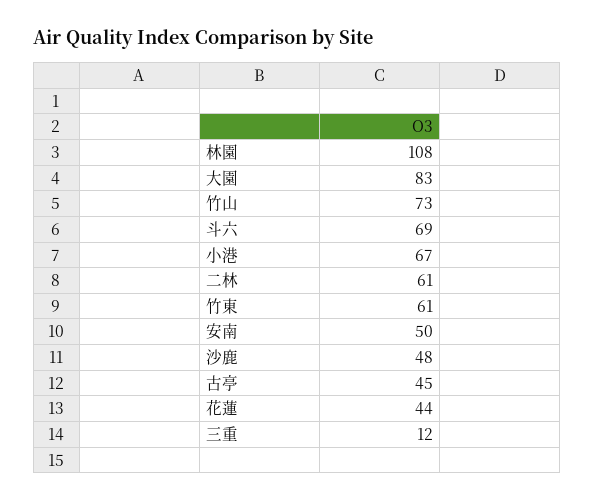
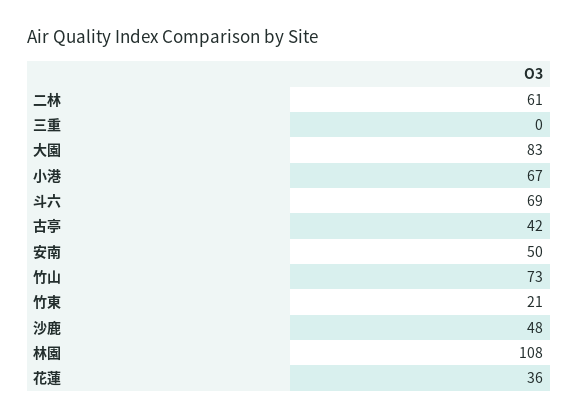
竹東: 61 -> 21
古亭: 45 -> 42
花蓮: 44 -> 36
三重: 12 -> 0

